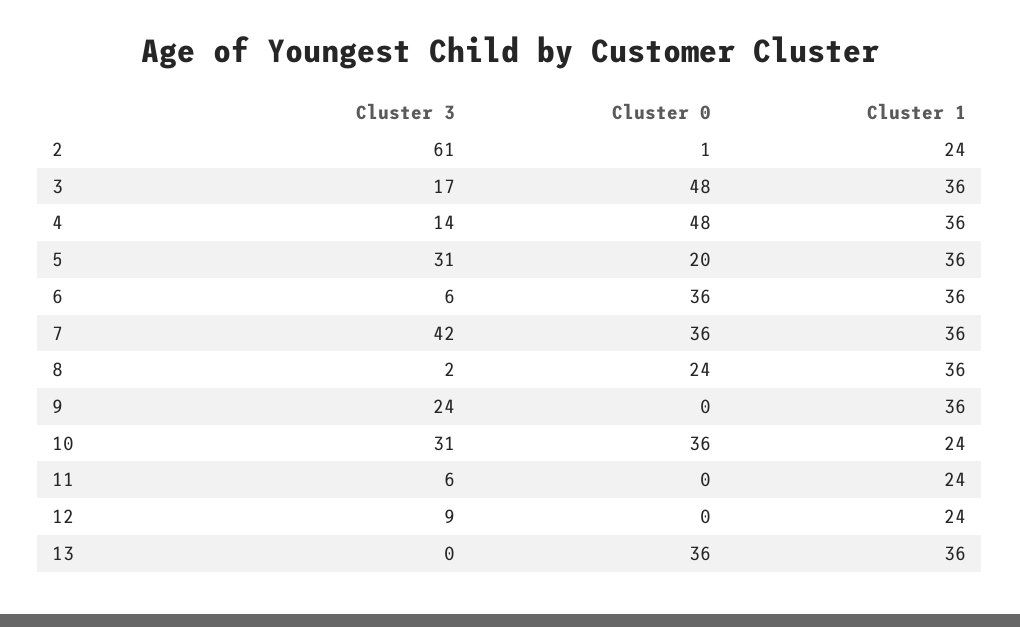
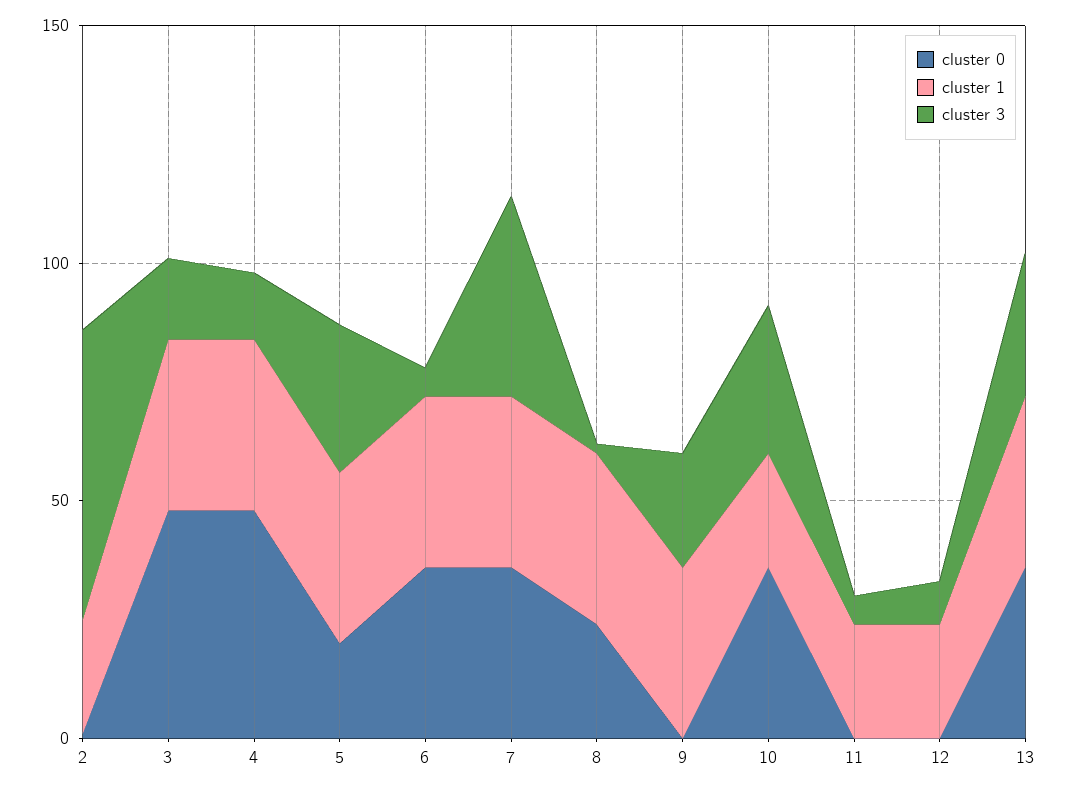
Cluster 3, 13: 0 -> 30

